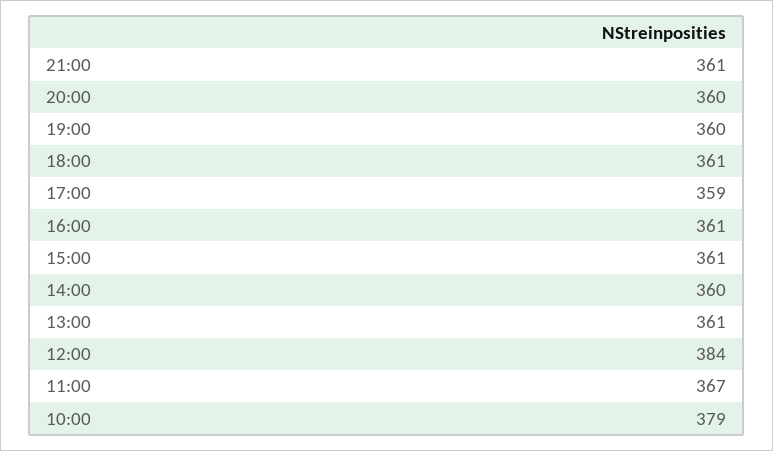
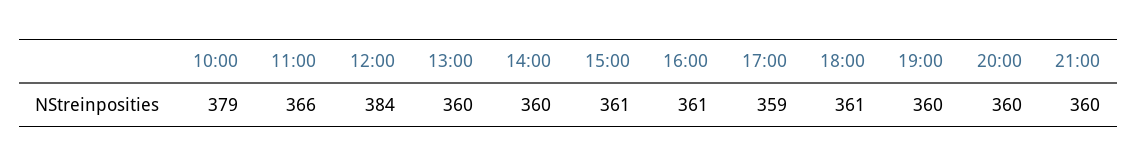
21:00: 361 -> 360
13:00: 361 -> 360
11:00: 367 -> 366

